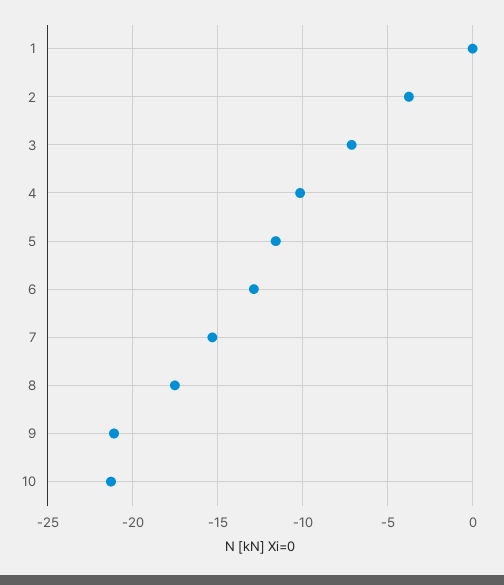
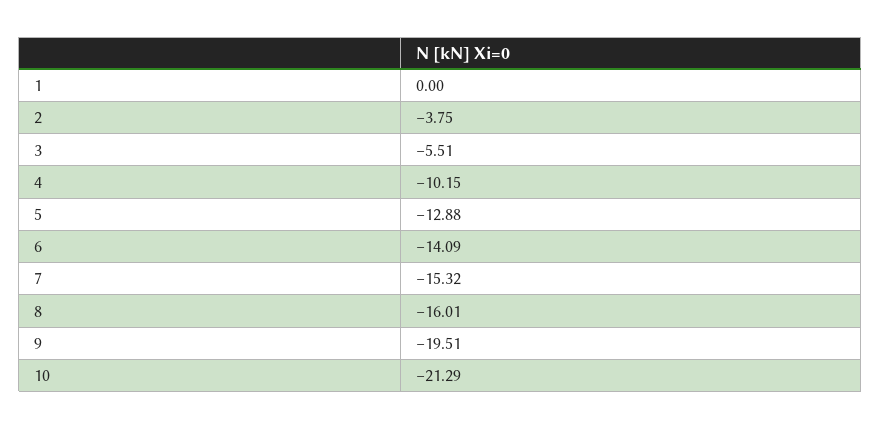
3: -7 -> -5.51
5: -11.5 -> -12.88
6: -13 -> -14.09
8: -17.5 -> -16.01
9: -21 -> -19.51

